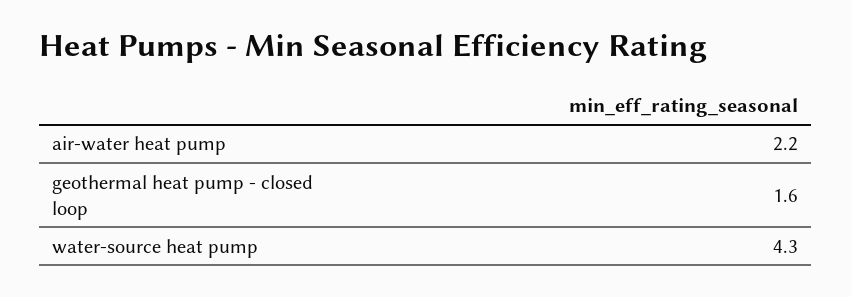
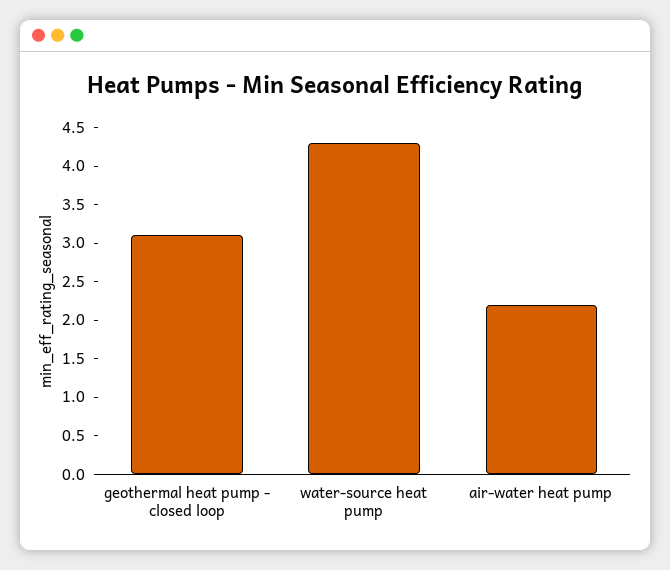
geothermal heat pump - closed loop: 1.6 -> 3

